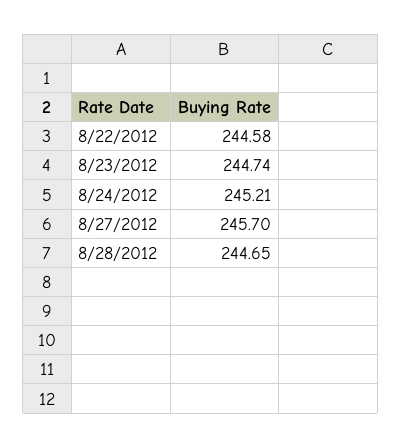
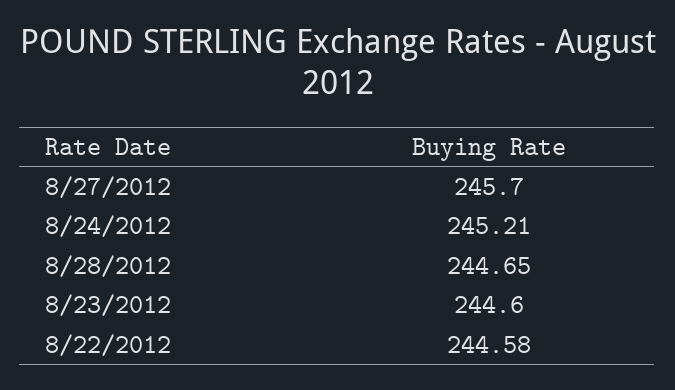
8/23/2012: 244.74 -> 244.6

